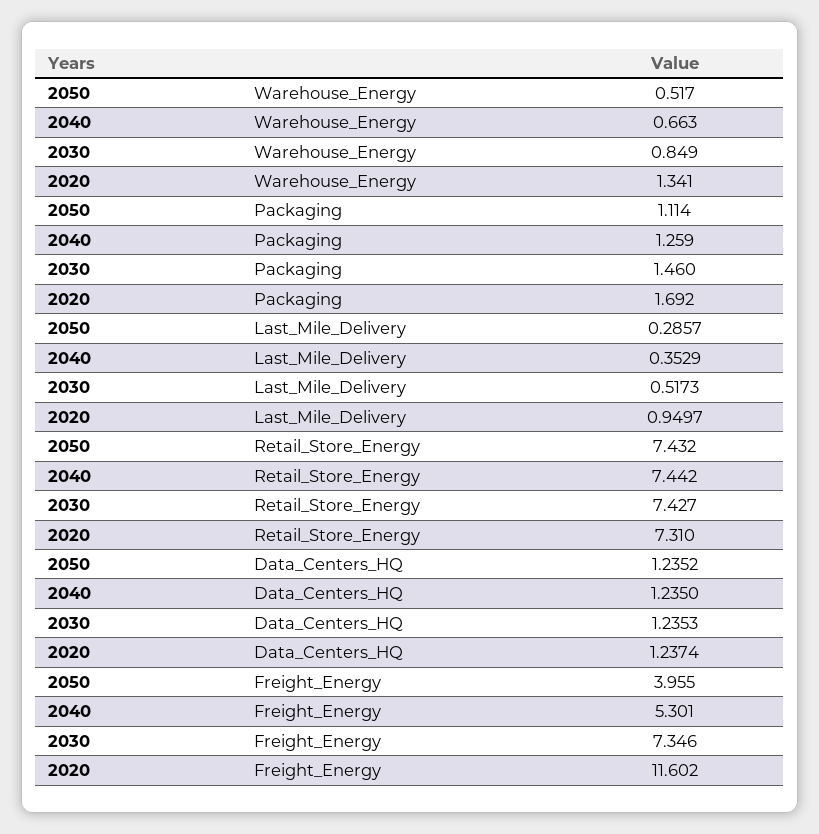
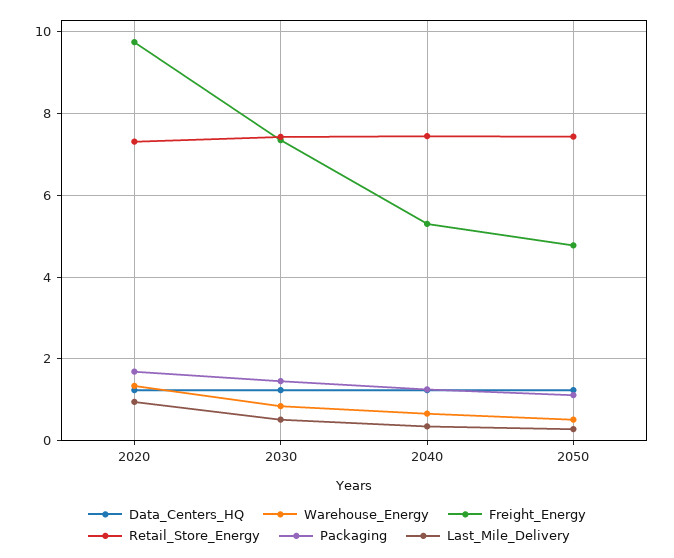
Freight_Energy, 2050: 3.955 -> 4.8
Freight_Energy, 2020: 11.602 -> 9.8

